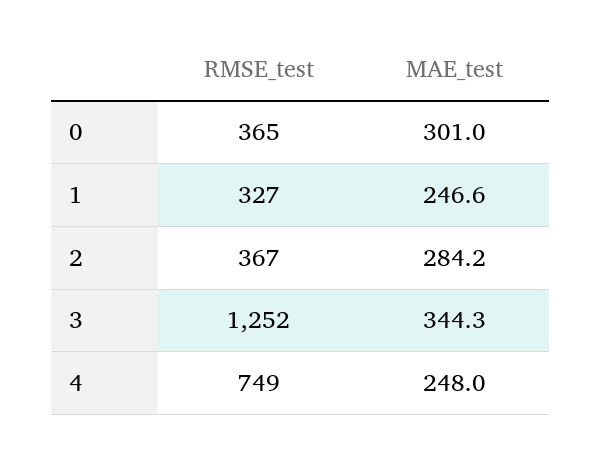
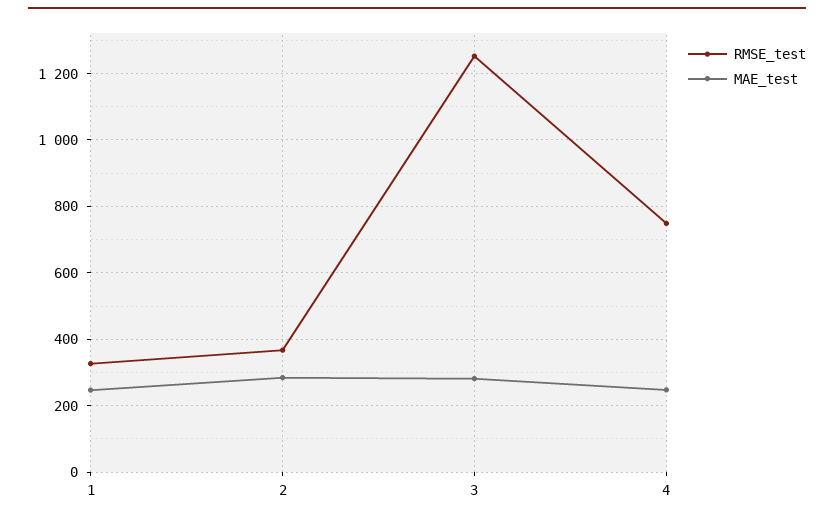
RMSE_test, 0: 365 -> none
MAE_test, 0: 301 -> none
MAE_test, 3: 344.3 -> 280

